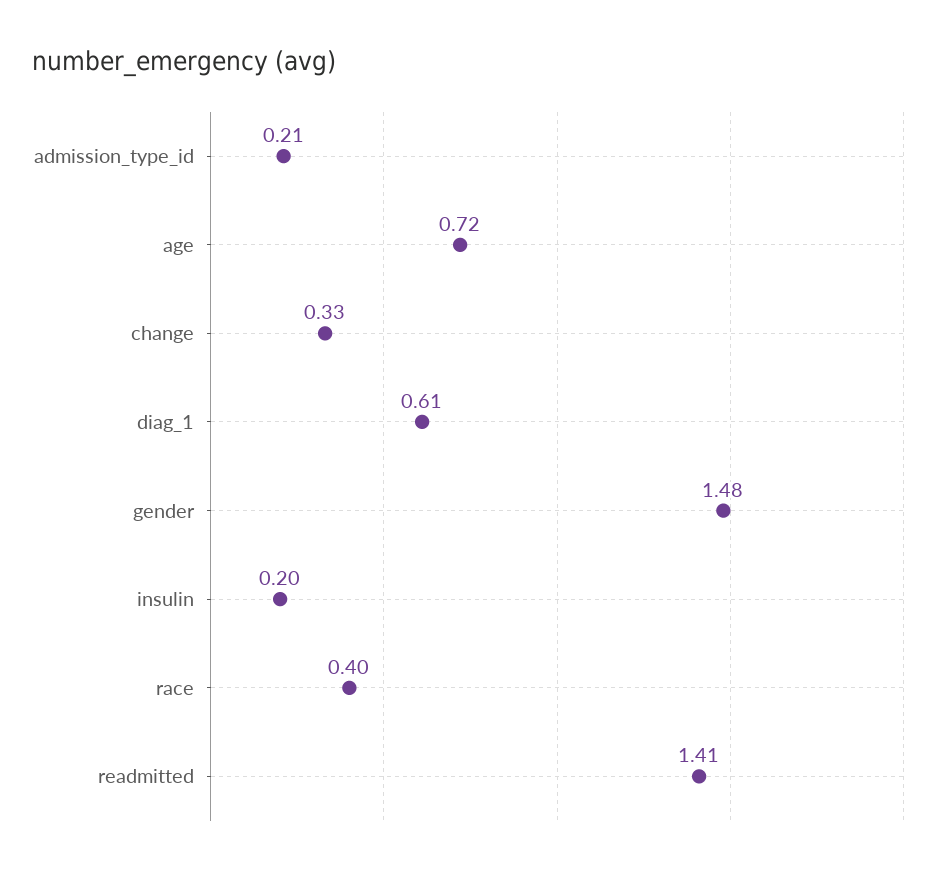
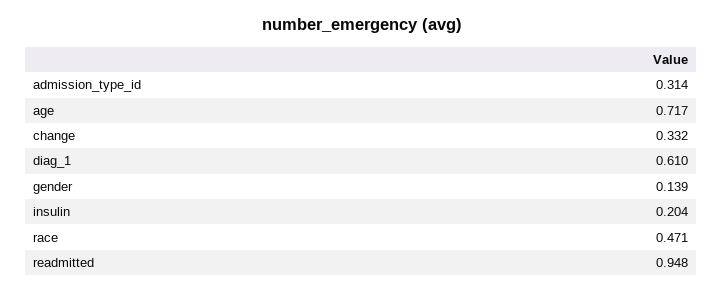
admission_type_id: 0.21 -> 0.314
gender: 1.48 -> 0.139
race: 0.4 -> 0.471
readmitted: 1.41 -> 0.948

